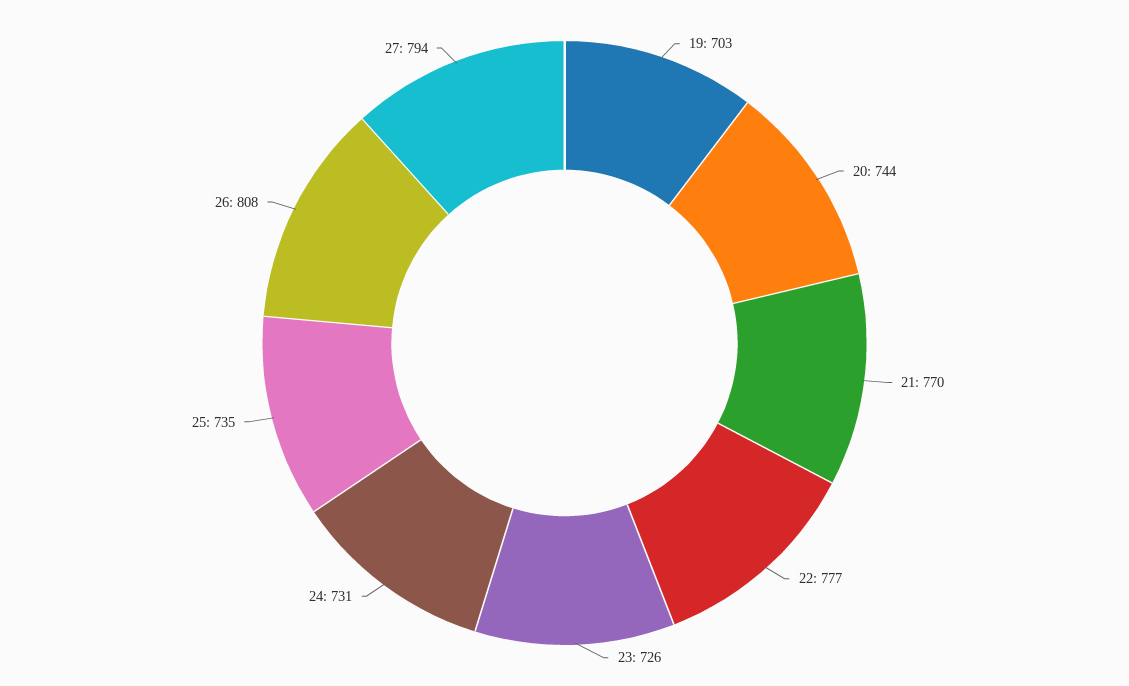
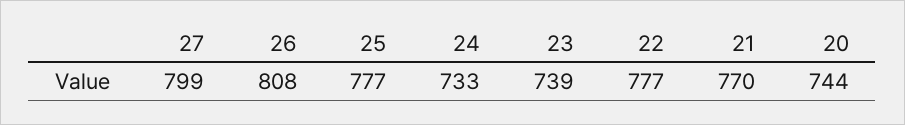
19: 703 -> none
23: 726 -> 739
24: 731 -> 733
25: 735 -> 777
27: 794 -> 799

